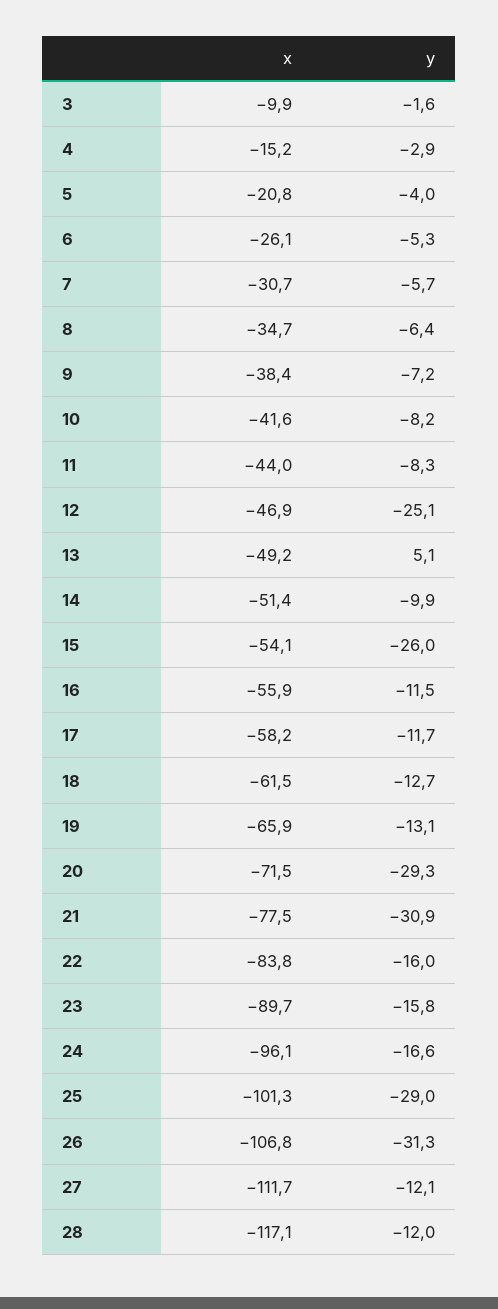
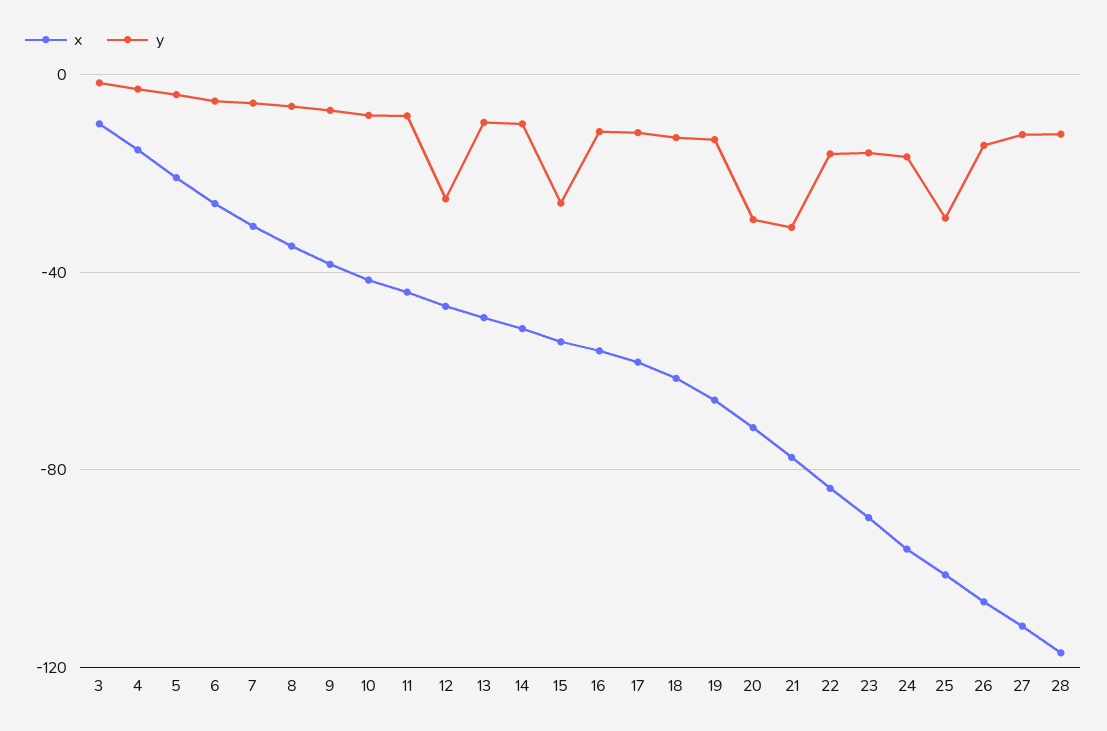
y, 13: 5.1 -> -10
y, 26: -31.3 -> -15

